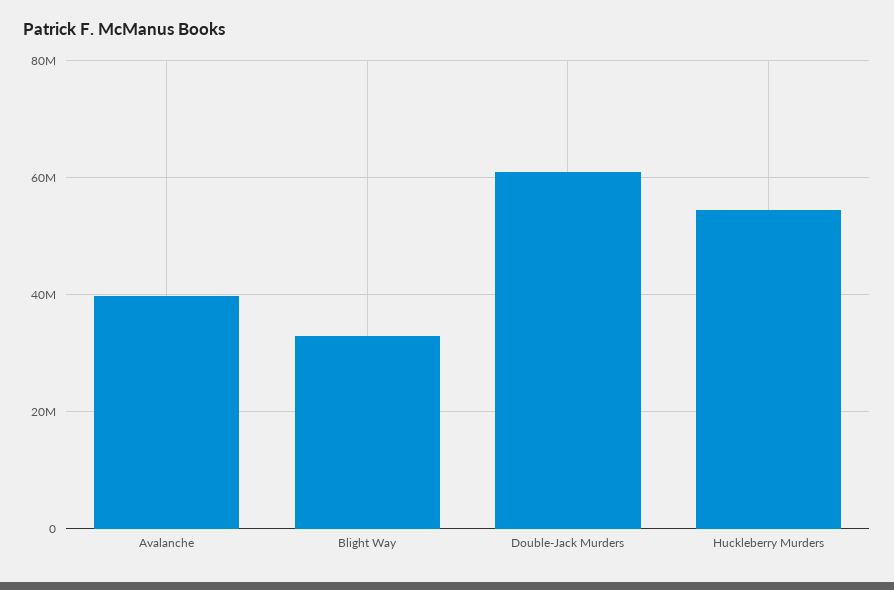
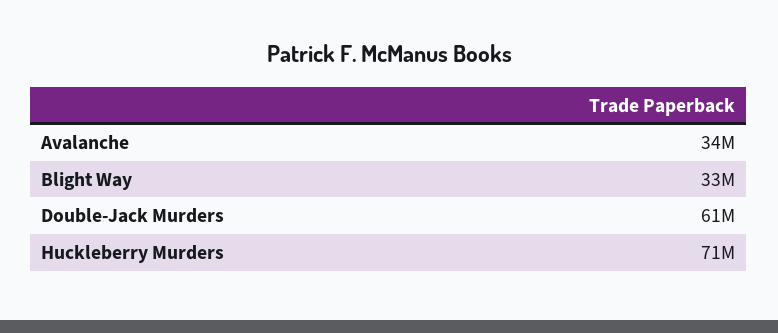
Avalanche: 40000000 -> 34000000
Huckleberry Murders: 54000000 -> 71000000

